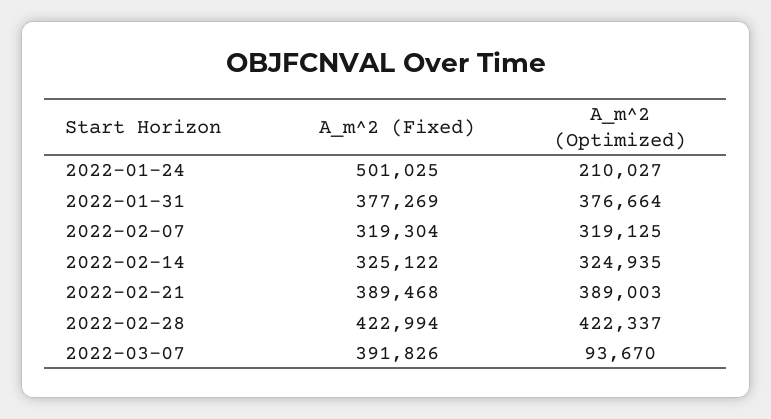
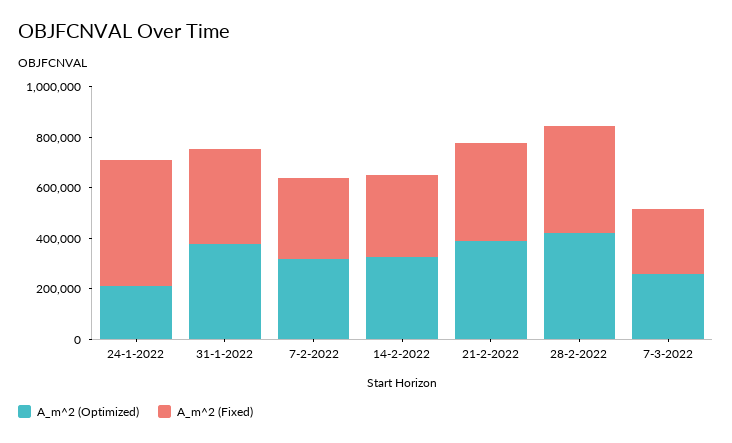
A_m^2 (Fixed), 2022-03-07: 391826 -> 250000
A_m^2 (Optimized), 2022-03-07: 93670 -> 250000

